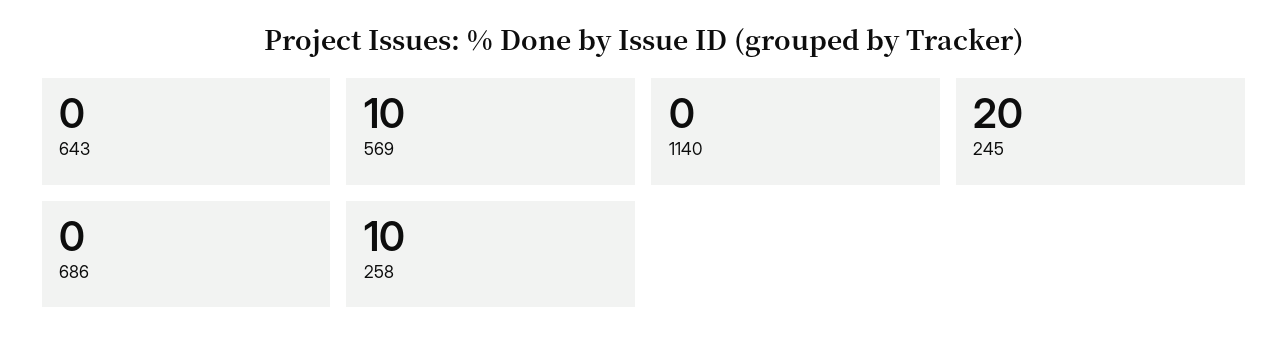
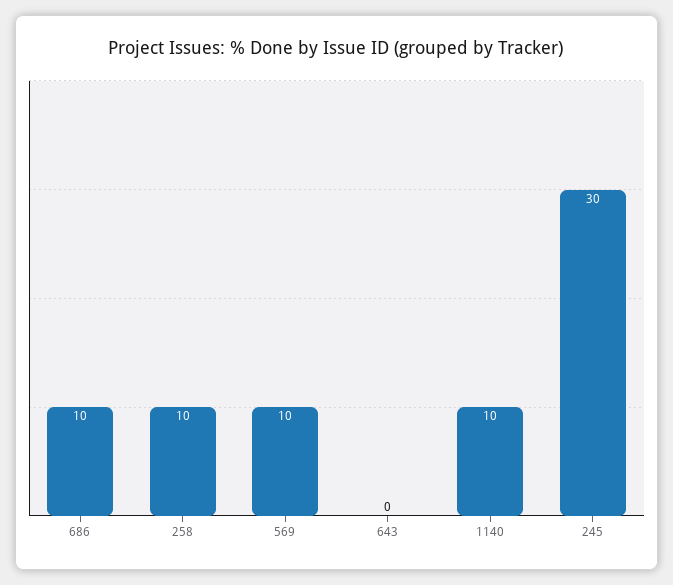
1140: 0 -> 10
245: 20 -> 30
686: 0 -> 10

